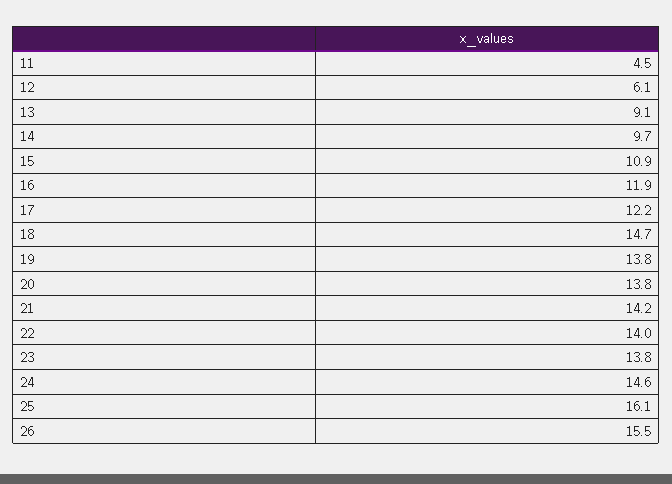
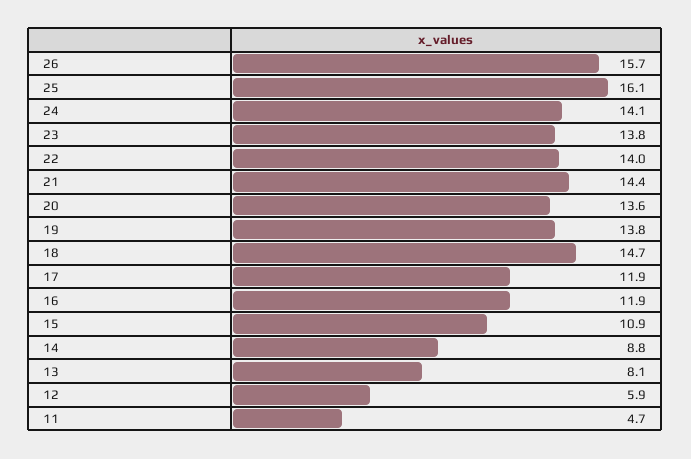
11: 4.5 -> 4.7
12: 6.1 -> 5.9
13: 9.1 -> 8.1
14: 9.7 -> 8.8
17: 12.2 -> 11.9
20: 13.8 -> 13.6
21: 14.2 -> 14.4
24: 14.6 -> 14.1
26: 15.5 -> 15.7

